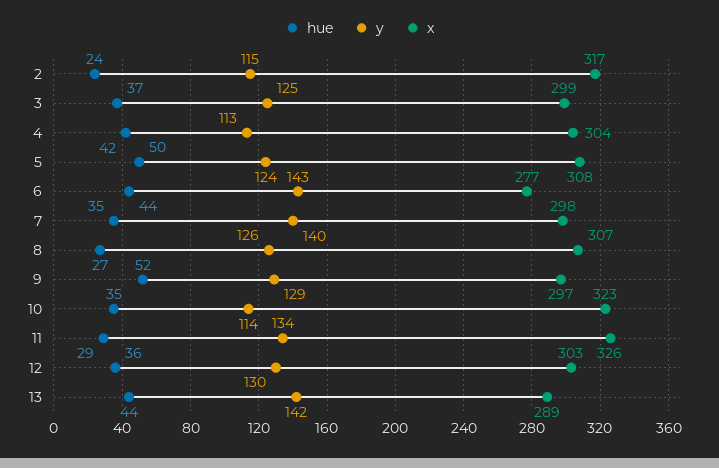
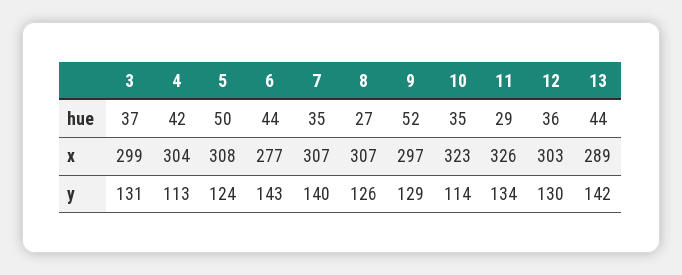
hue, 2: 24 -> none
y, 2: 115 -> none
x, 2: 317 -> none
y, 3: 125 -> 131
x, 7: 298 -> 307

